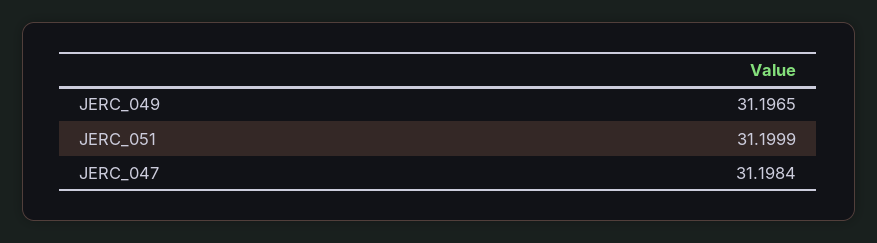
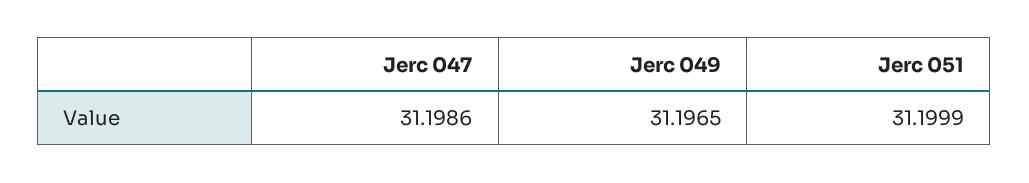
JERC_047: 31.1984 -> 31.1986

